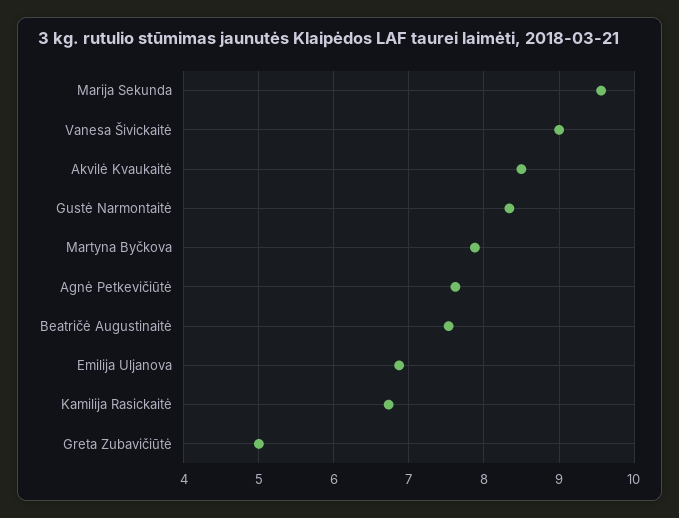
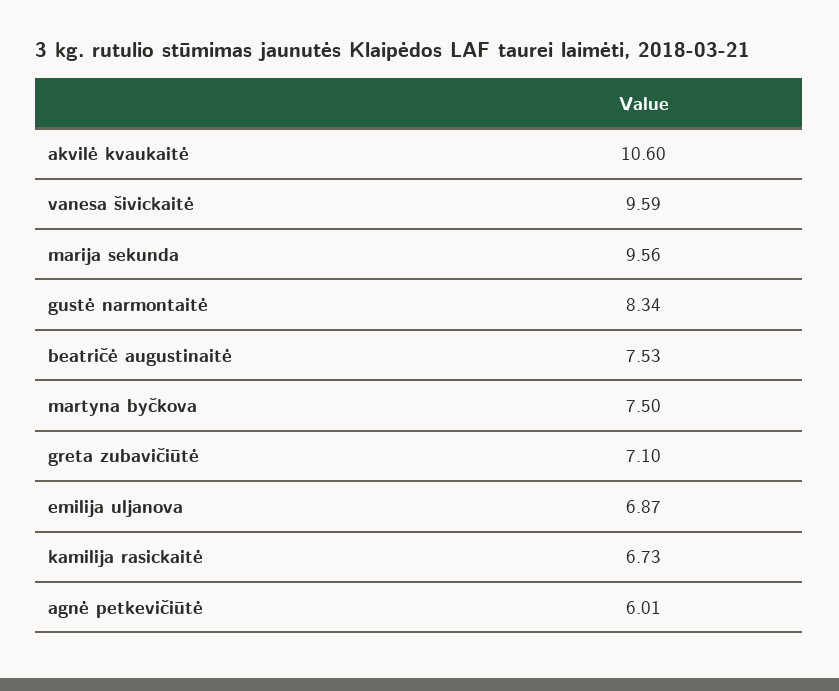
Vanesa Šivickaitė: 9 -> 9.59
Akvilė Kvaukaitė: 8.5 -> 10.6
Martyna Byčkova: 7.9 -> 7.5
Agnė Petkevičiūtė: 7.6 -> 6.01
Greta Zubavičiūtė: 5 -> 7.1

